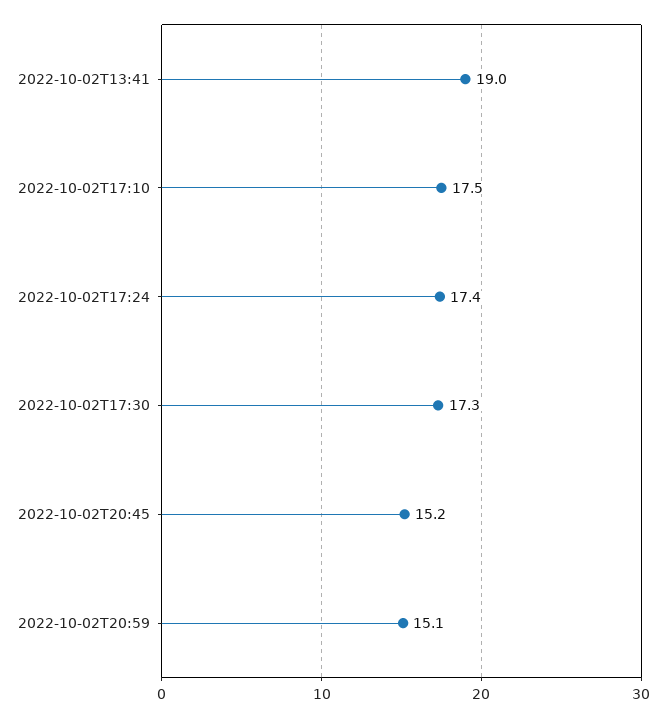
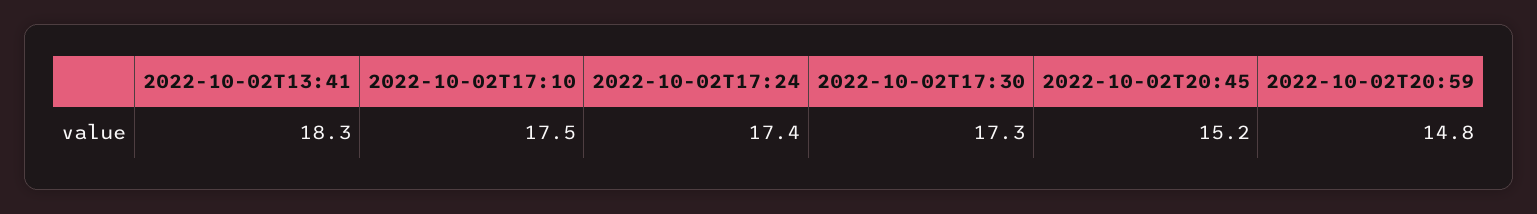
2022-10-02T13:41: 19 -> 18.3
2022-10-02T20:59: 15.1 -> 14.8

